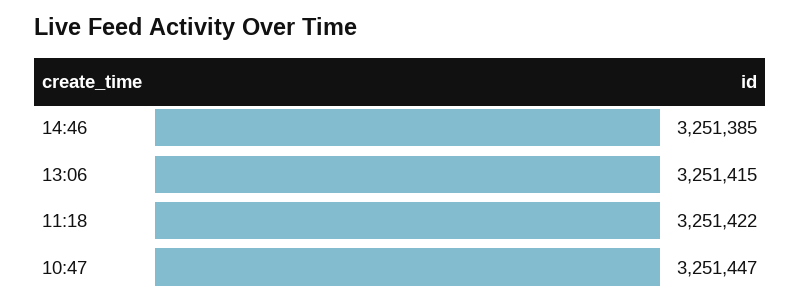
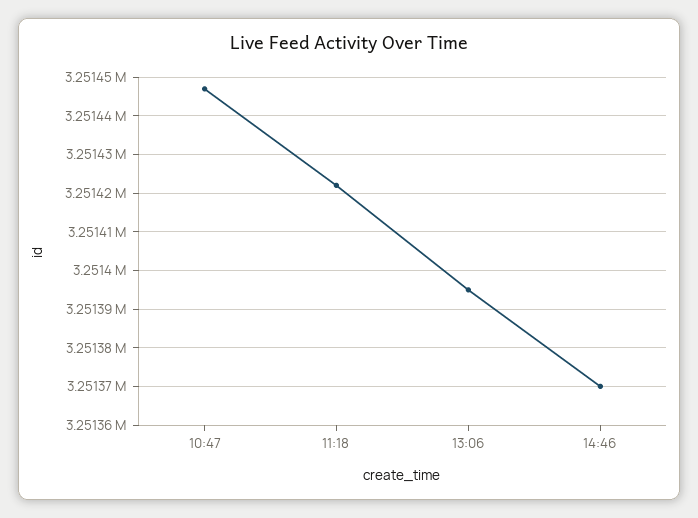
14:46: 3251385 -> 3251370
13:06: 3251415 -> 3251395

